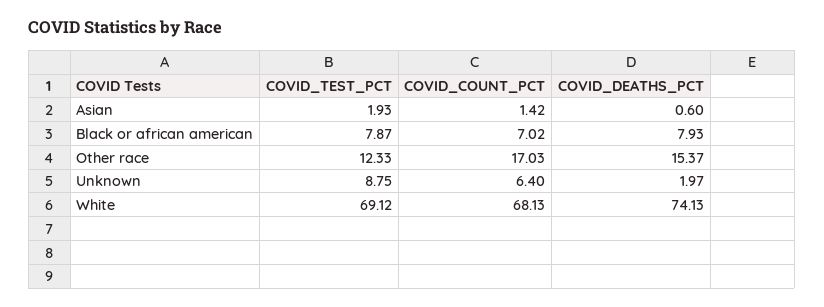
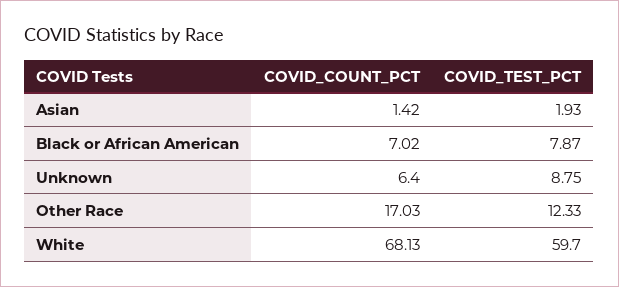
COVID_DEATHS_PCT, Asian: 0.6 -> none
COVID_DEATHS_PCT, Black or african american: 7.93 -> none
COVID_DEATHS_PCT, Other race: 15.37 -> none
COVID_DEATHS_PCT, Unknown: 1.97 -> none
COVID_TEST_PCT, White: 69.12 -> 59.7
COVID_DEATHS_PCT, White: 74.13 -> none

